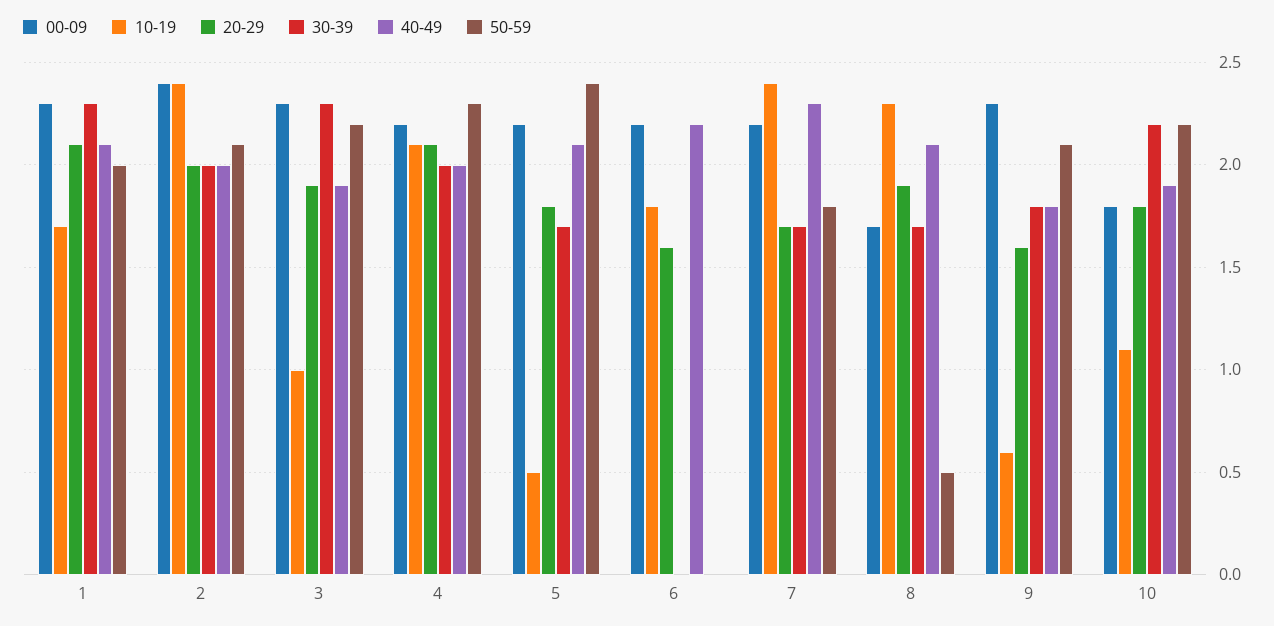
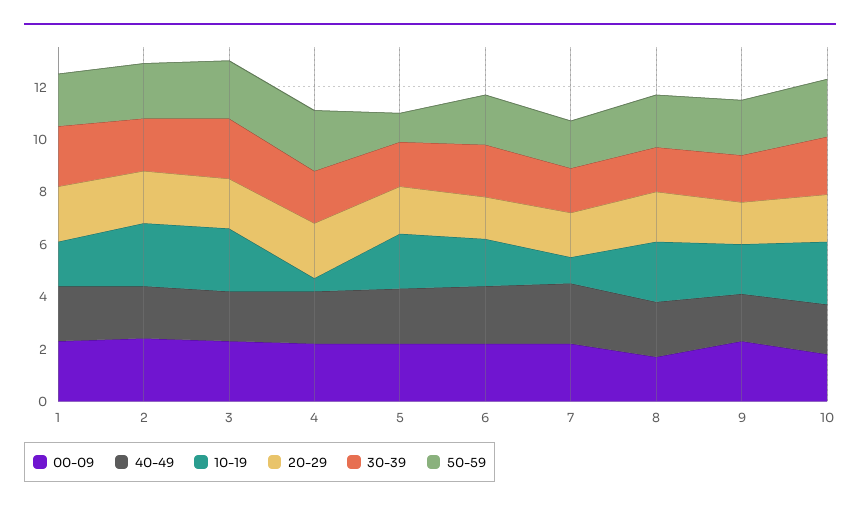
10-19, 3: 1 -> 2.5
10-19, 4: 2.1 -> 0.5
10-19, 5: 0.5 -> 2
50-59, 5: 2.4 -> 1
30-39, 6: 0 -> 2
50-59, 6: 0 -> 2
10-19, 7: 2.4 -> 1
50-59, 8: 0.5 -> 2
10-19, 9: 0.6 -> 2
10-19, 10: 1.1 -> 2.5

